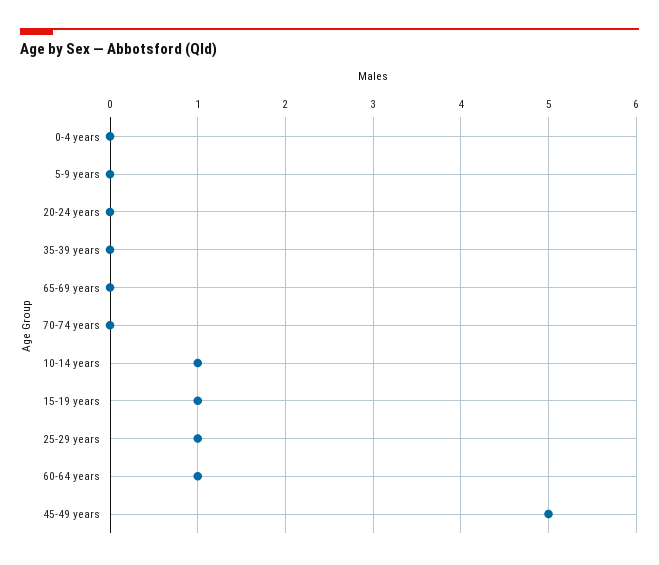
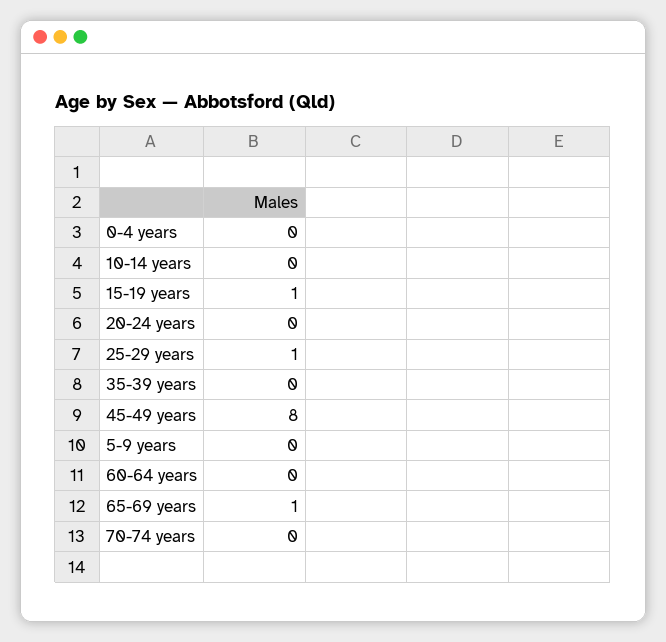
65-69 years: 0 -> 1
10-14 years: 1 -> 0
60-64 years: 1 -> 0
45-49 years: 5 -> 8

